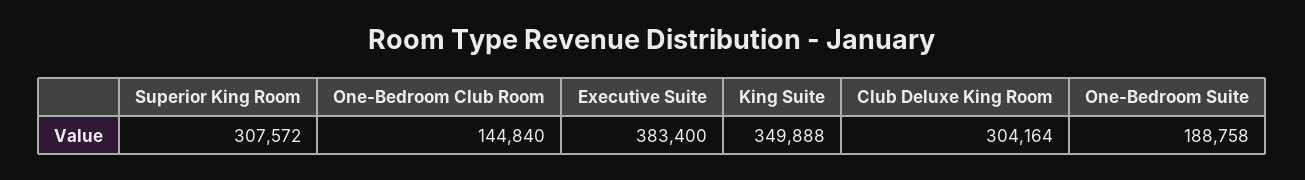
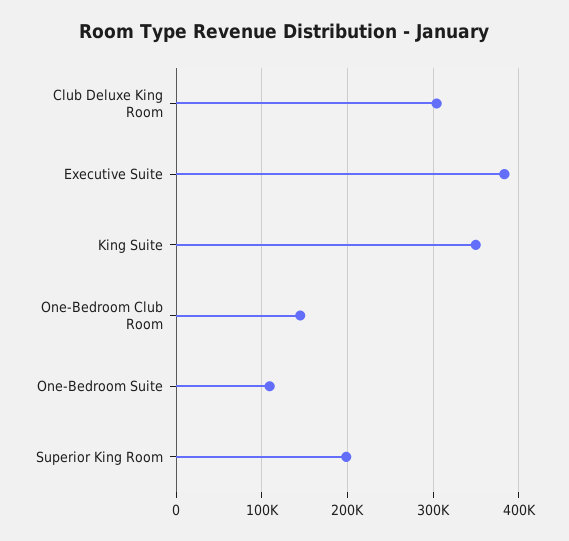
Superior King Room: 307572 -> 200000
One-Bedroom Suite: 188758 -> 110000

